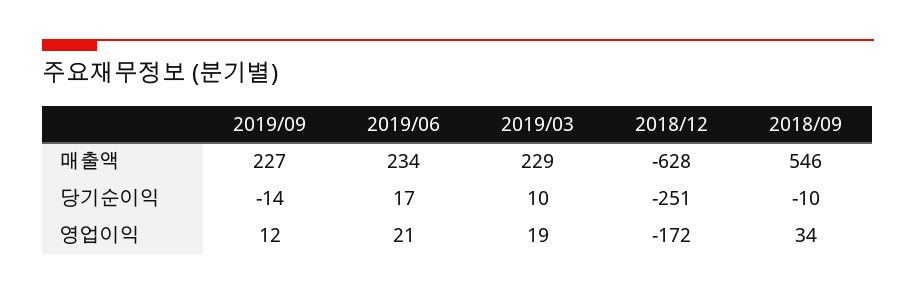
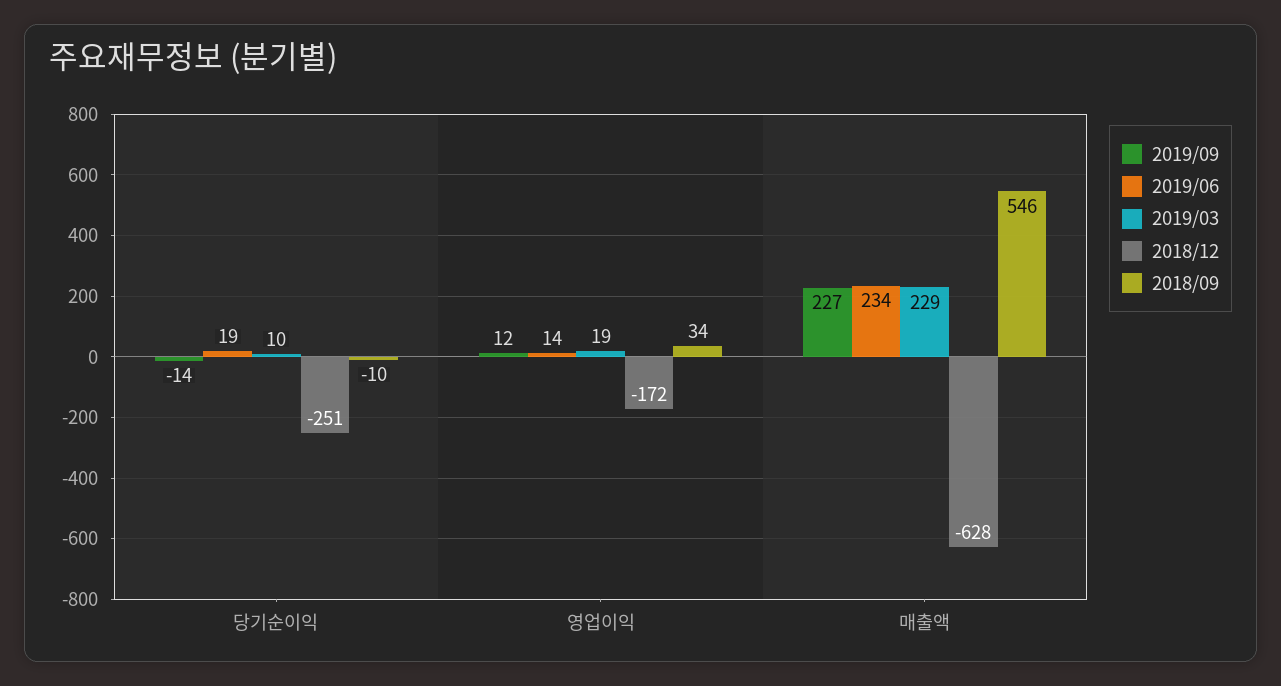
2019/06, 당기순이익: 17 -> 19
2019/06, 영업이익: 21 -> 14

